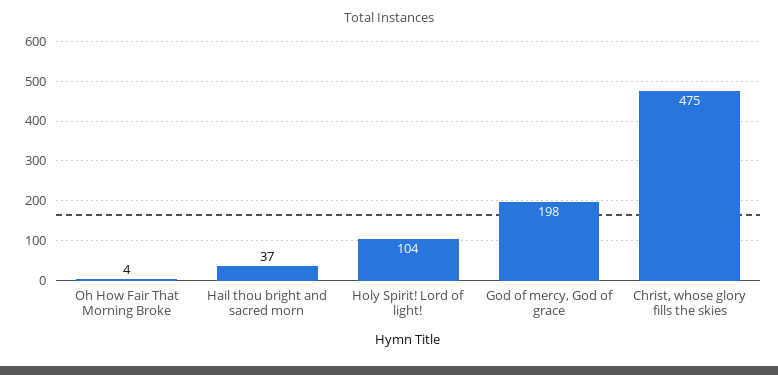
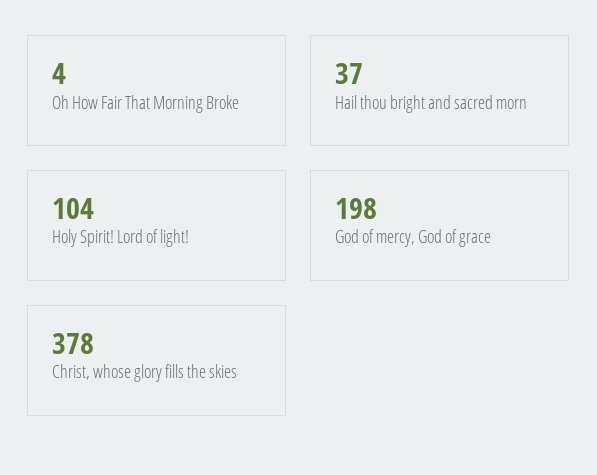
Christ, whose glory fills the skies: 475 -> 378

